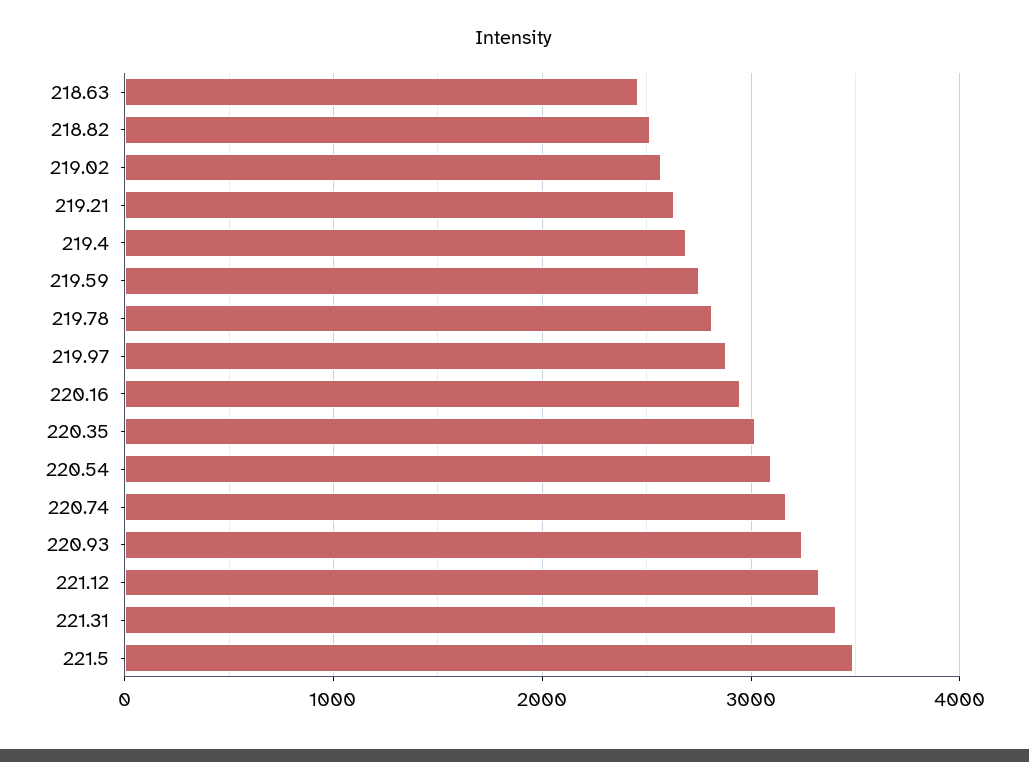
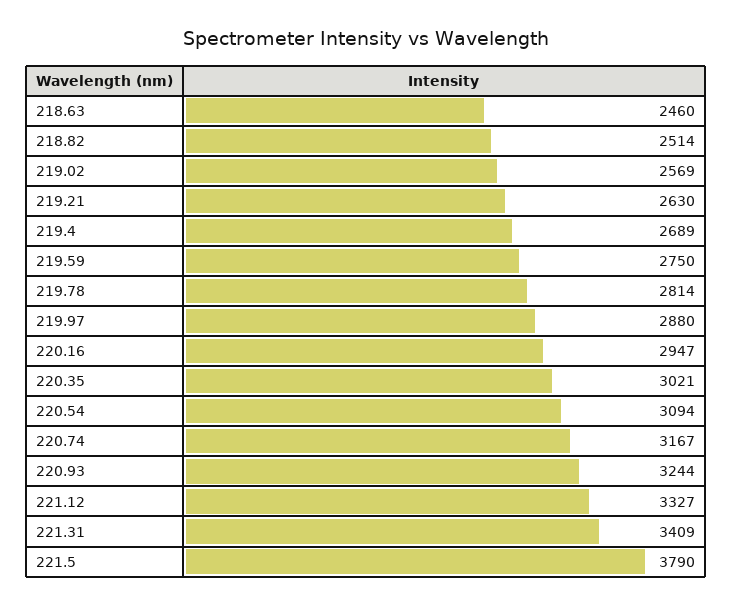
221.5: 3500 -> 3790

